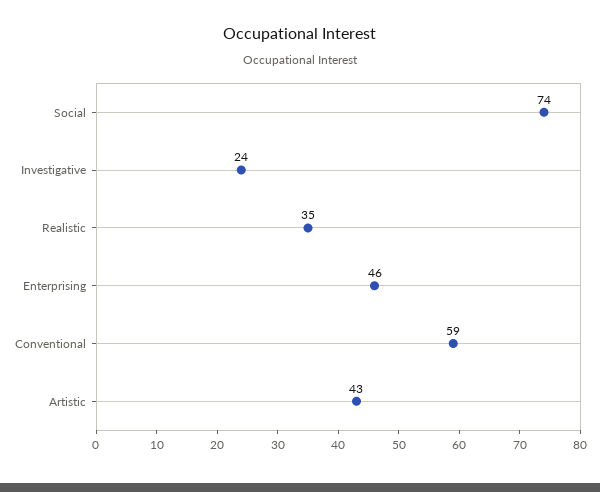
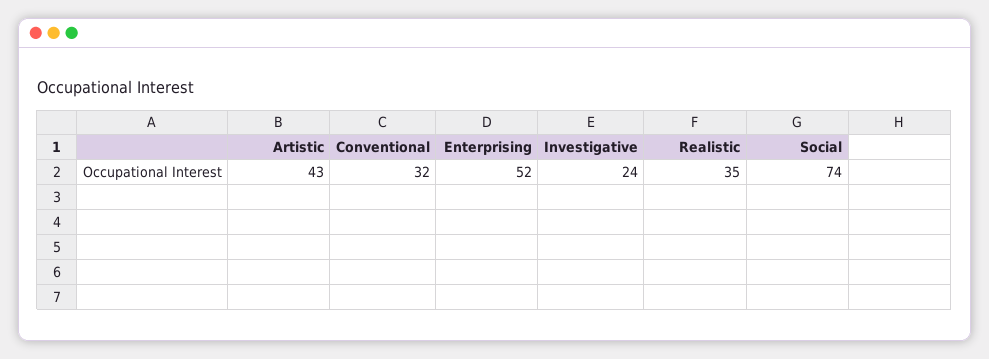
Enterprising: 46 -> 52
Conventional: 59 -> 32

